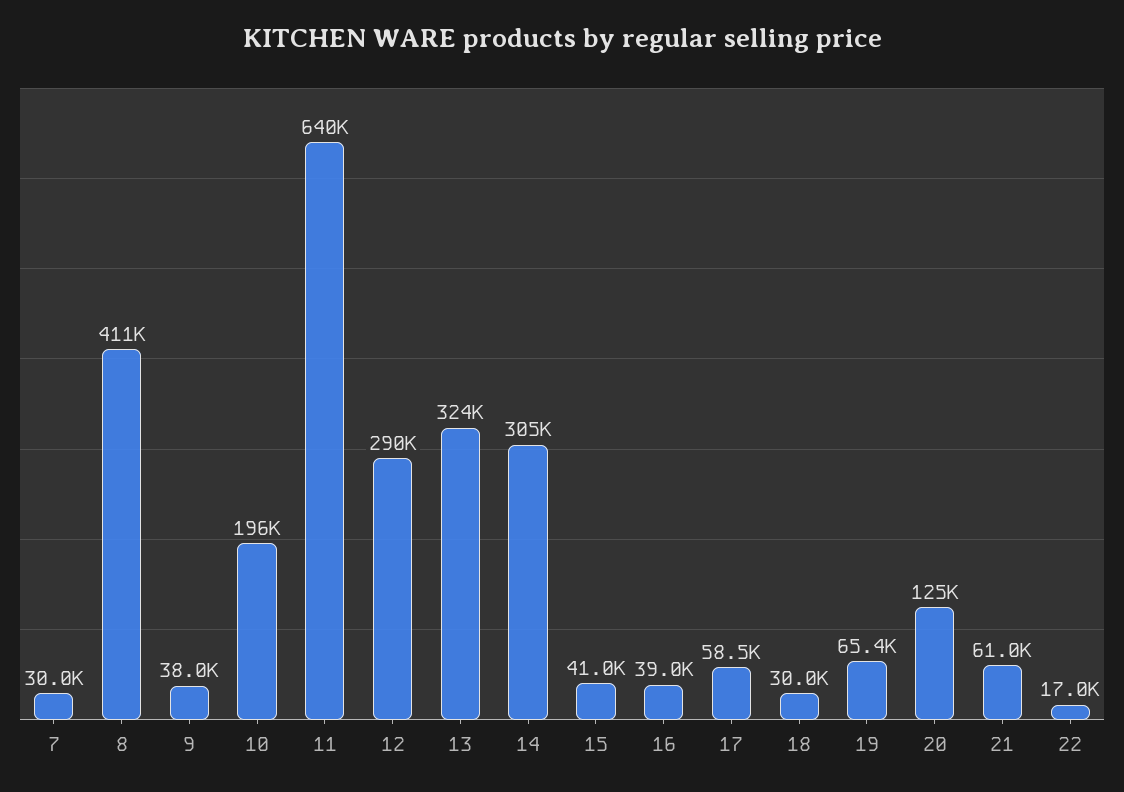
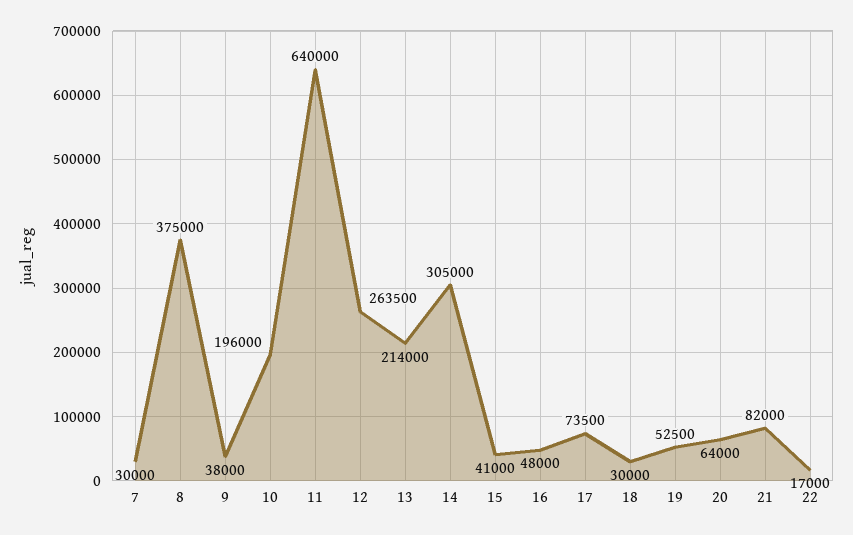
8: 411000 -> 375000
12: 290000 -> 263500
13: 324000 -> 214000
16: 39000 -> 48000
17: 58500 -> 73500
19: 65400 -> 52500
20: 125000 -> 64000
21: 61000 -> 82000

